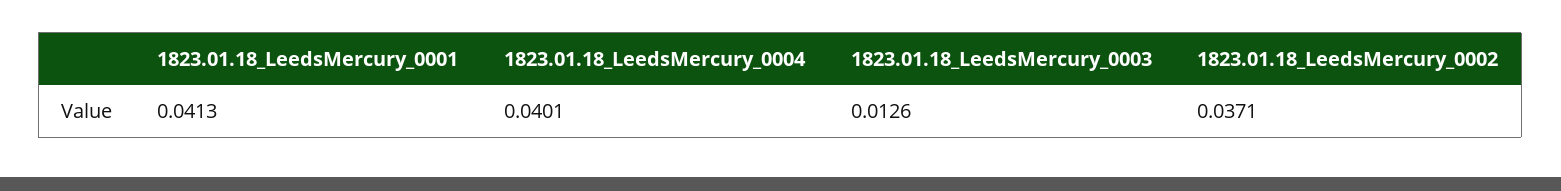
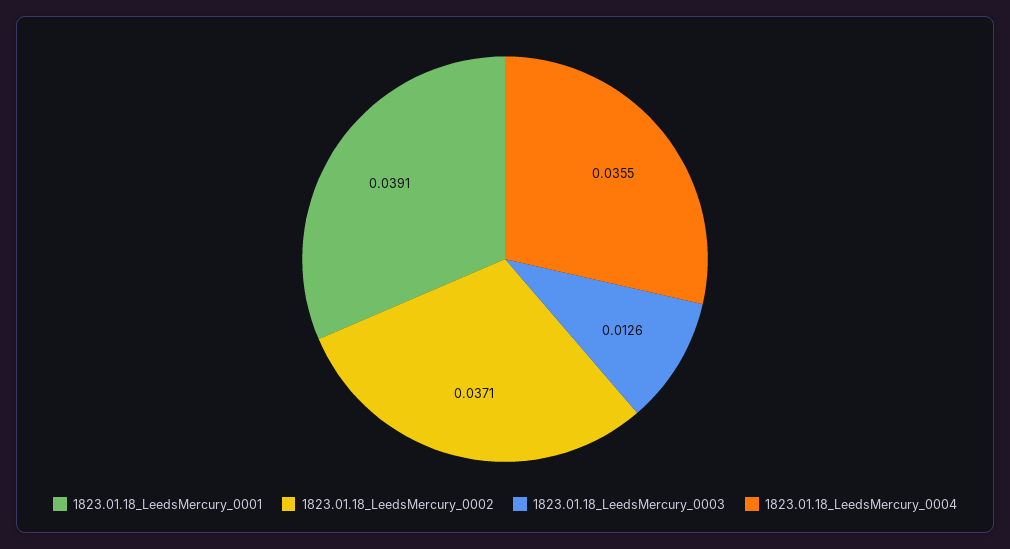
1823.01.18_LeedsMercury_0001: 0.0413 -> 0.0391
1823.01.18_LeedsMercury_0004: 0.0401 -> 0.0355

